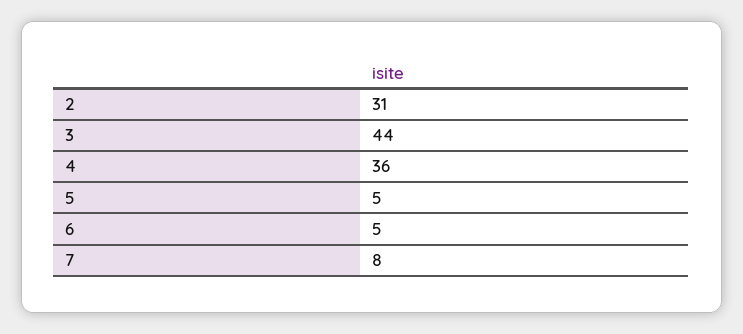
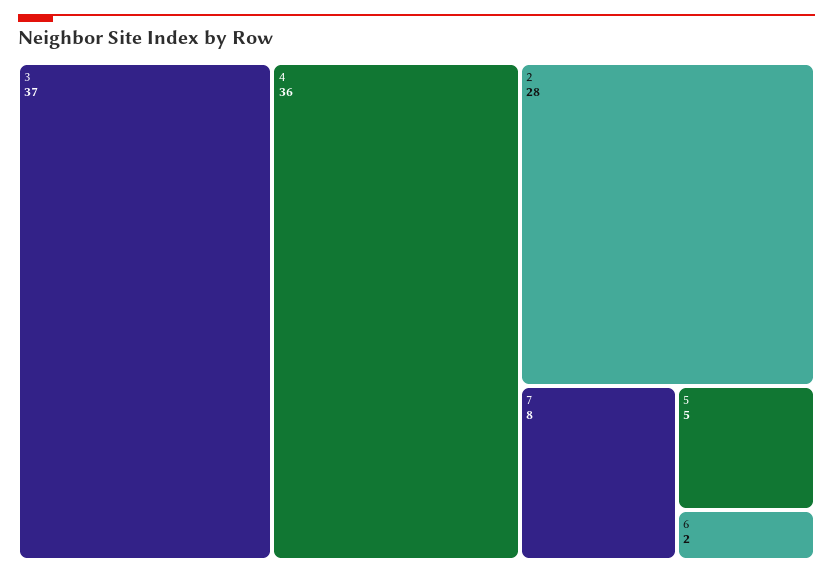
2: 31 -> 28
3: 44 -> 37
6: 5 -> 2

